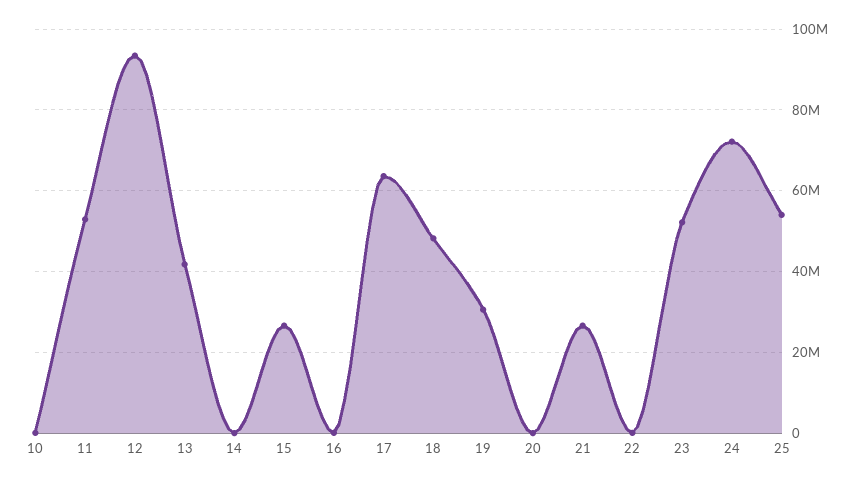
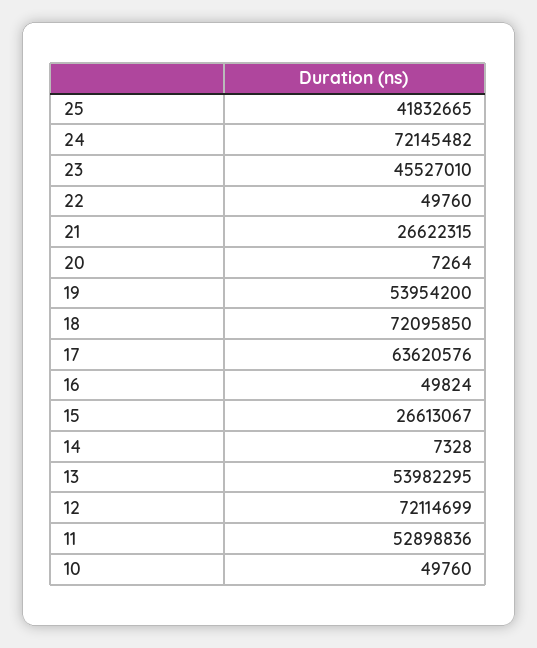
12: 94000000 -> 72114699
13: 42000000 -> 53982295
18: 48000000 -> 72095850
19: 30000000 -> 53954200
23: 52000000 -> 45527010
25: 54000000 -> 41832665

